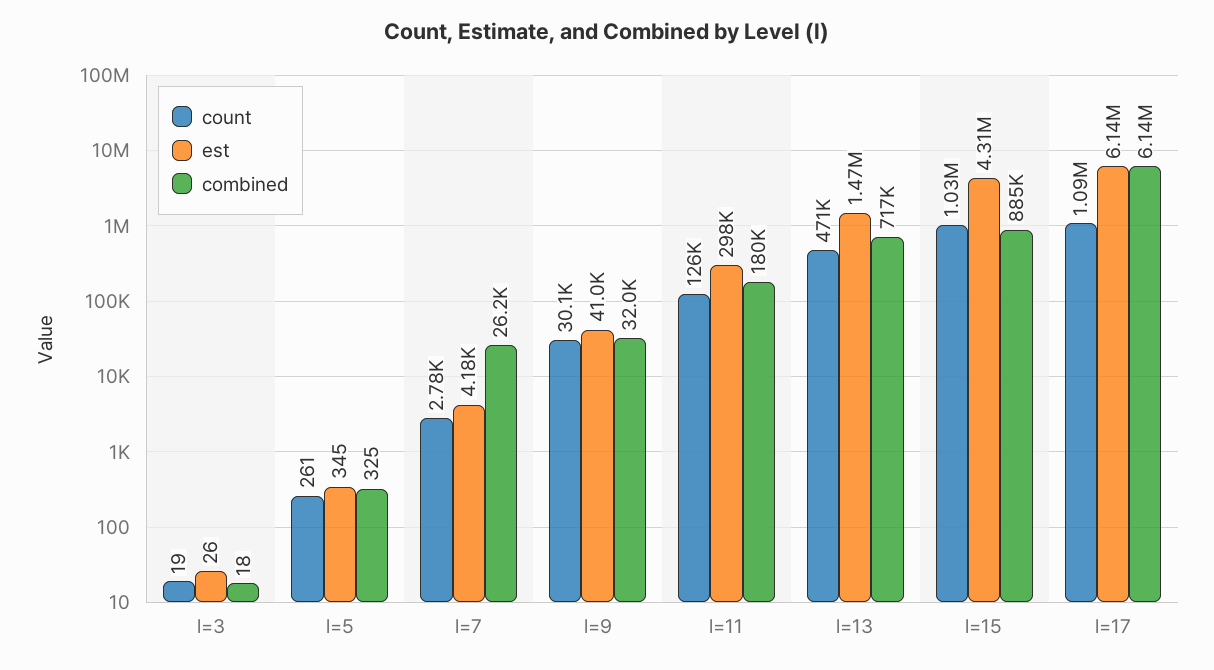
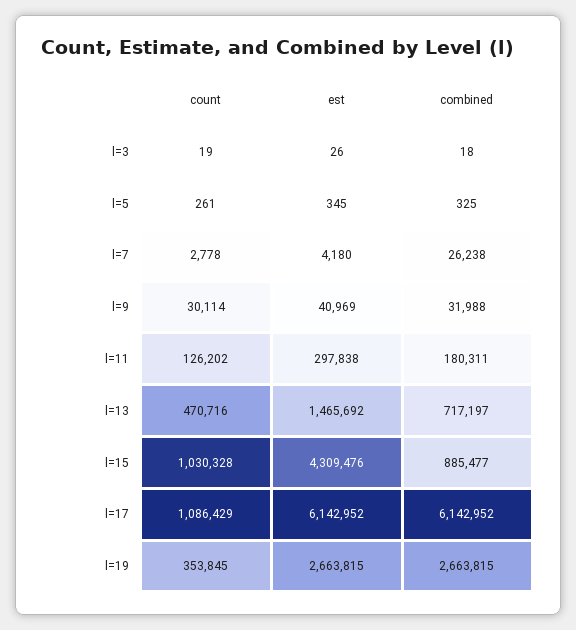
count, l=19: none -> 353845
est, l=19: none -> 2663815
combined, l=19: none -> 2663815

